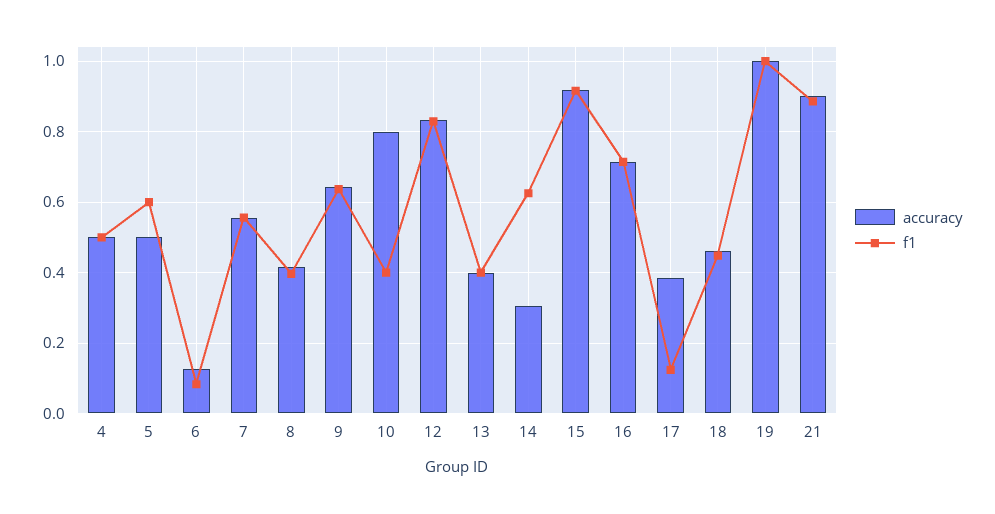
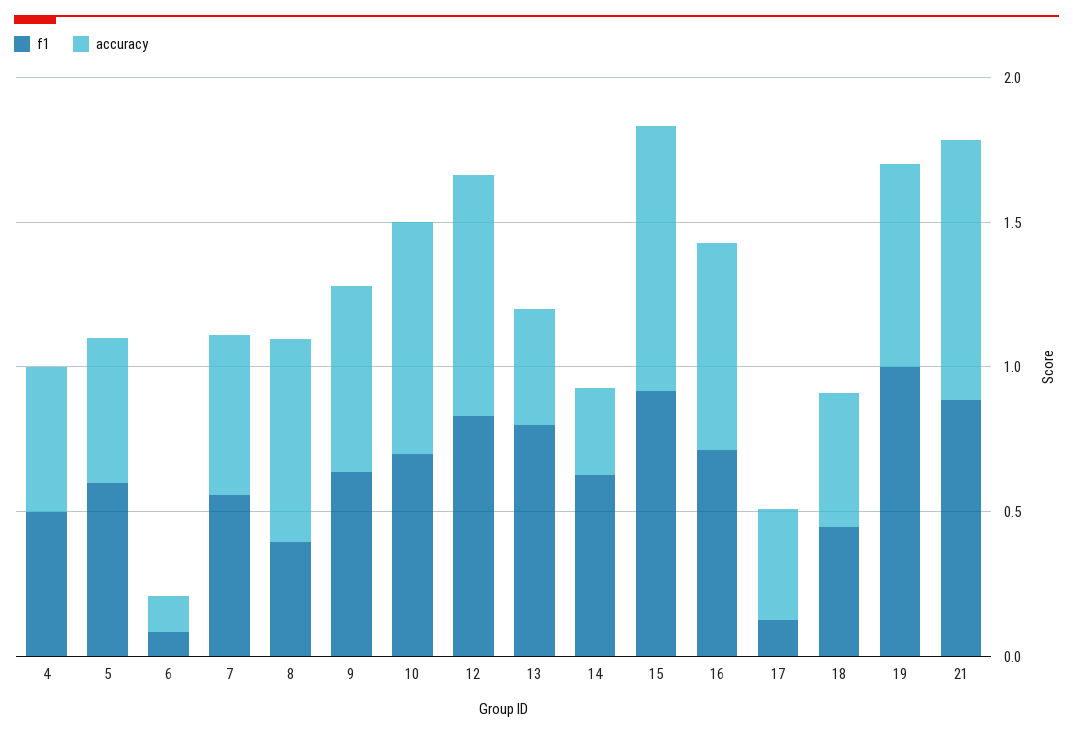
accuracy, 8: 0.42 -> 0.7
f1, 10: 0.4 -> 0.7
f1, 13: 0.4 -> 0.8
accuracy, 19: 1 -> 0.7

